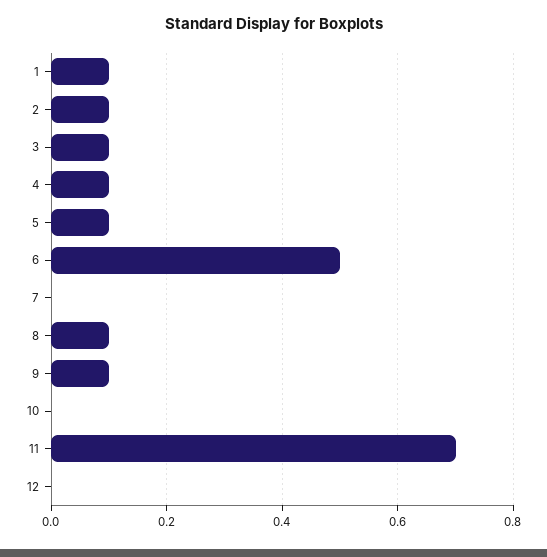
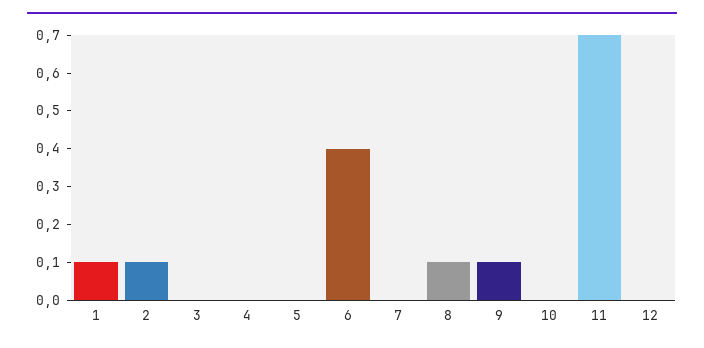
3: 0.1 -> 0
4: 0.1 -> 0
5: 0.1 -> 0
6: 0.5 -> 0.4

